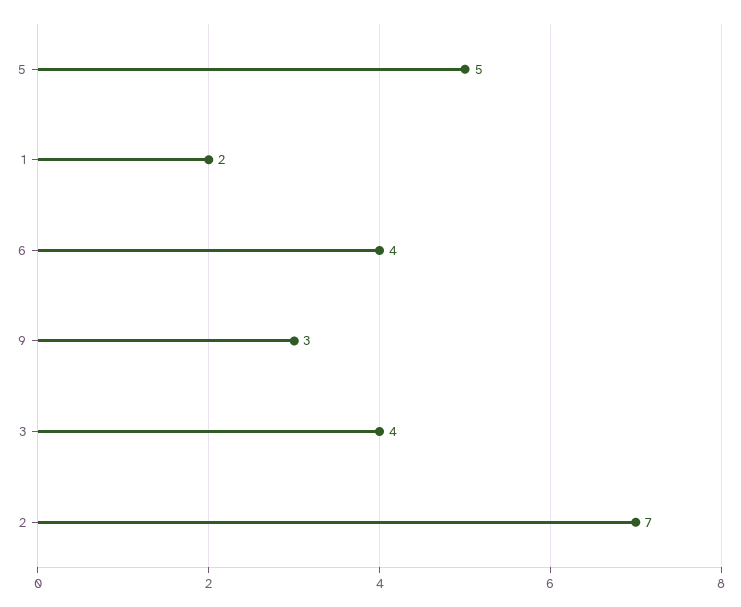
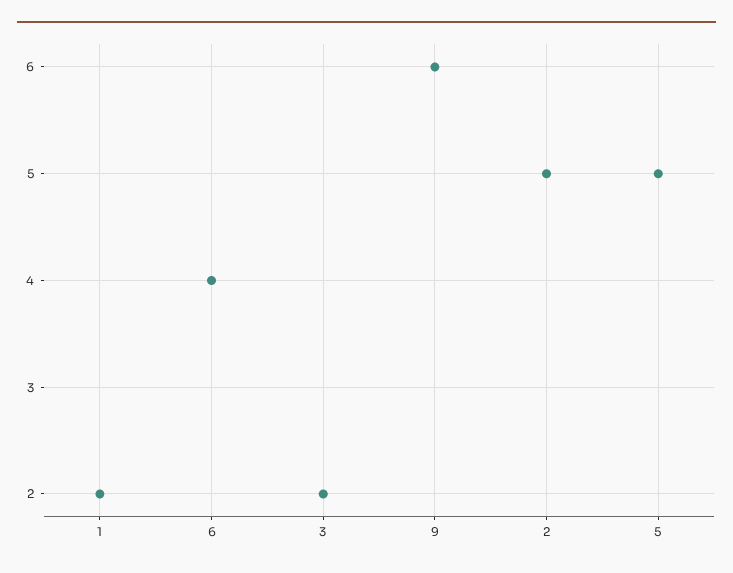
9: 3 -> 6
3: 4 -> 2
2: 7 -> 5

